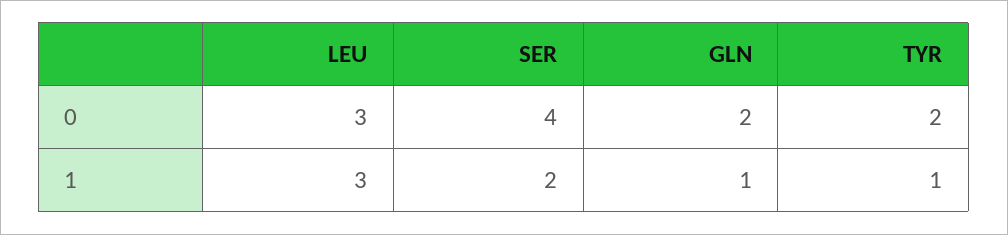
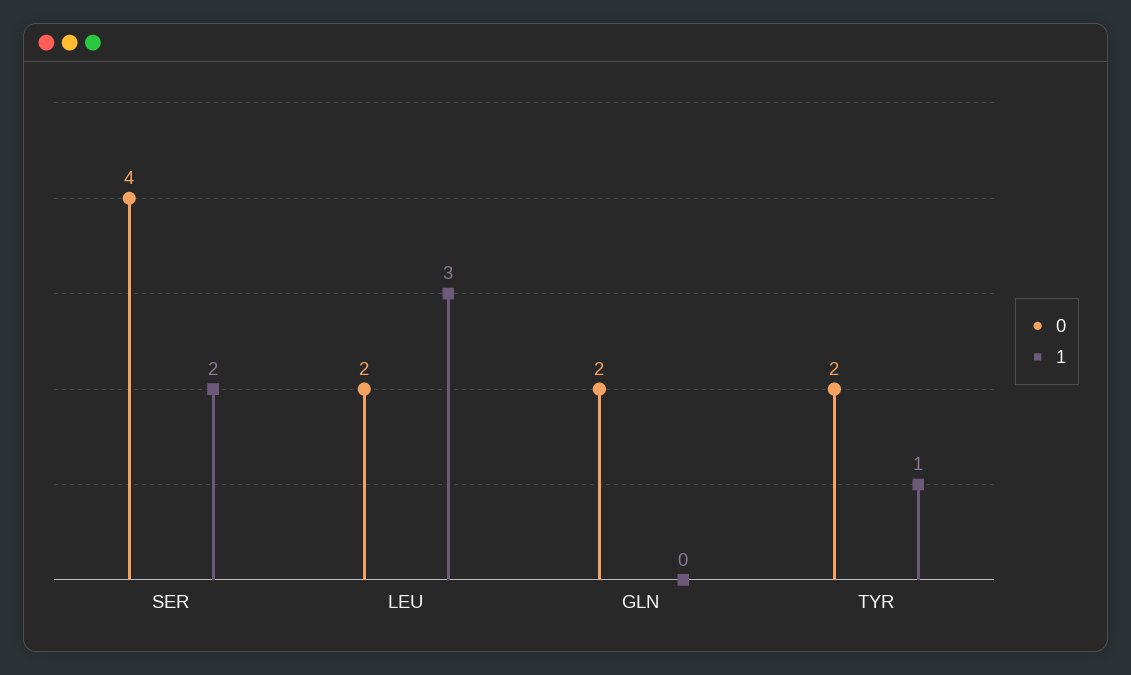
0, LEU: 3 -> 2
1, GLN: 1 -> 0

